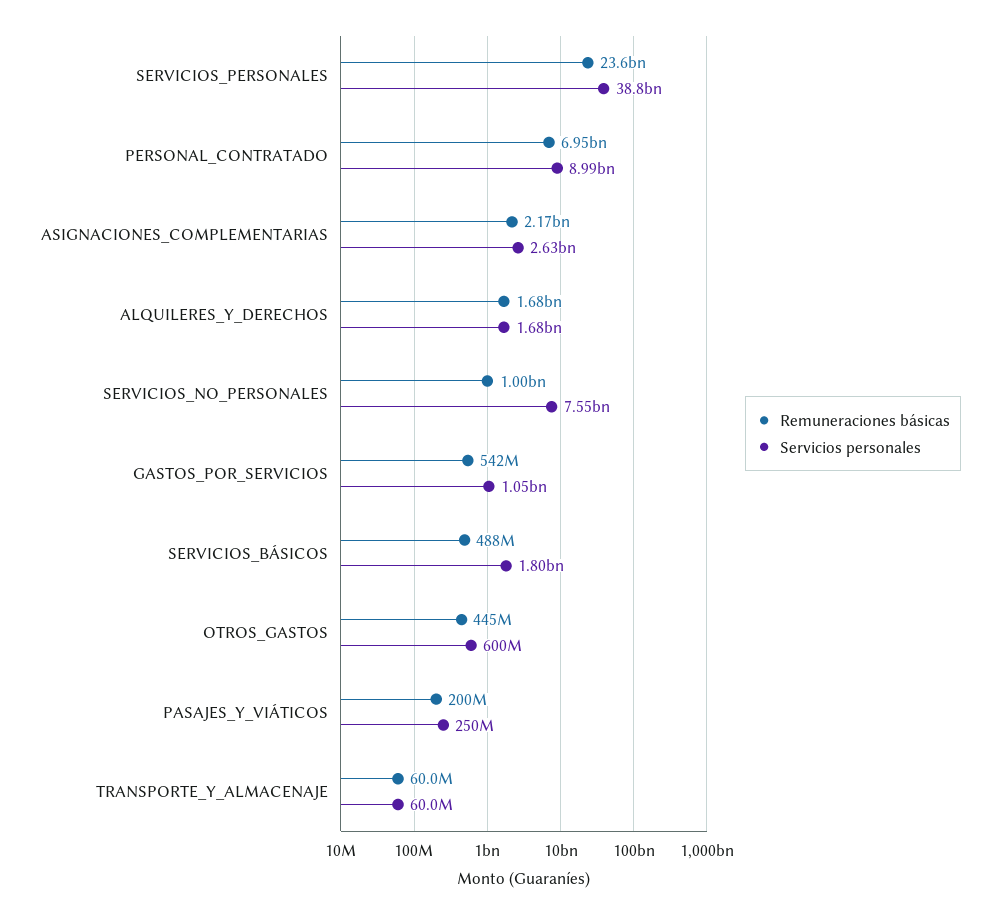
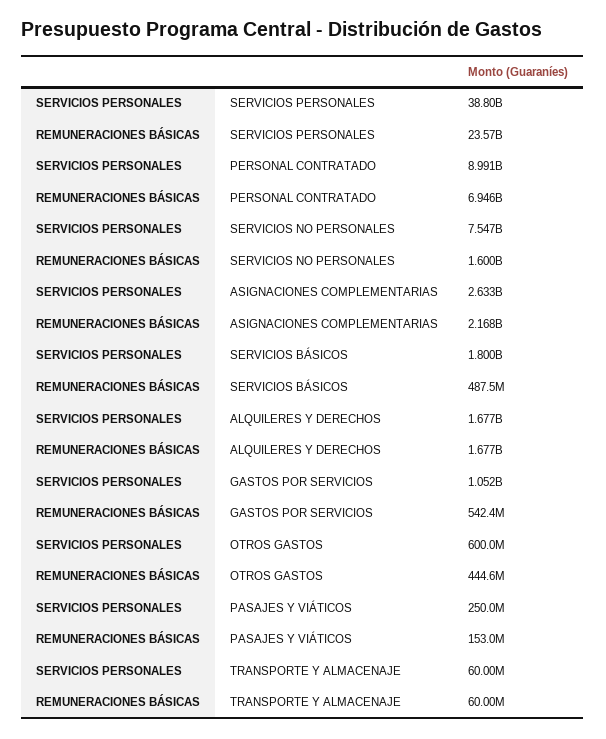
Remuneraciones básicas, SERVICIOS_NO_PERSONALES: 1000000000 -> 1600000000
Remuneraciones básicas, PASAJES_Y_VIÁTICOS: 200000000 -> 153000000

